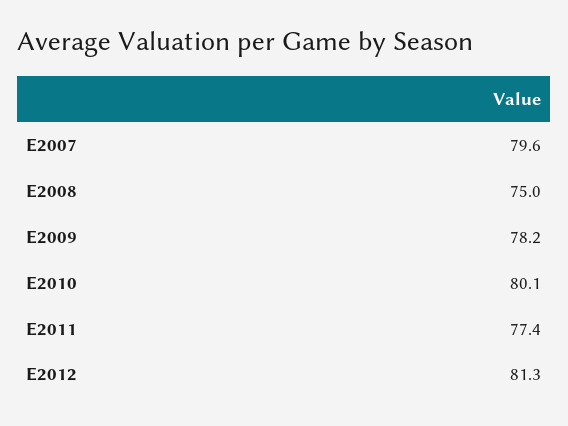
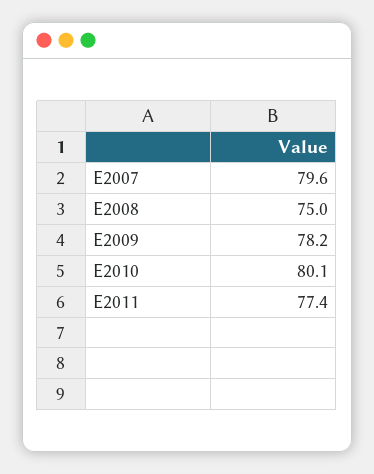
E2012: 81.3 -> none

